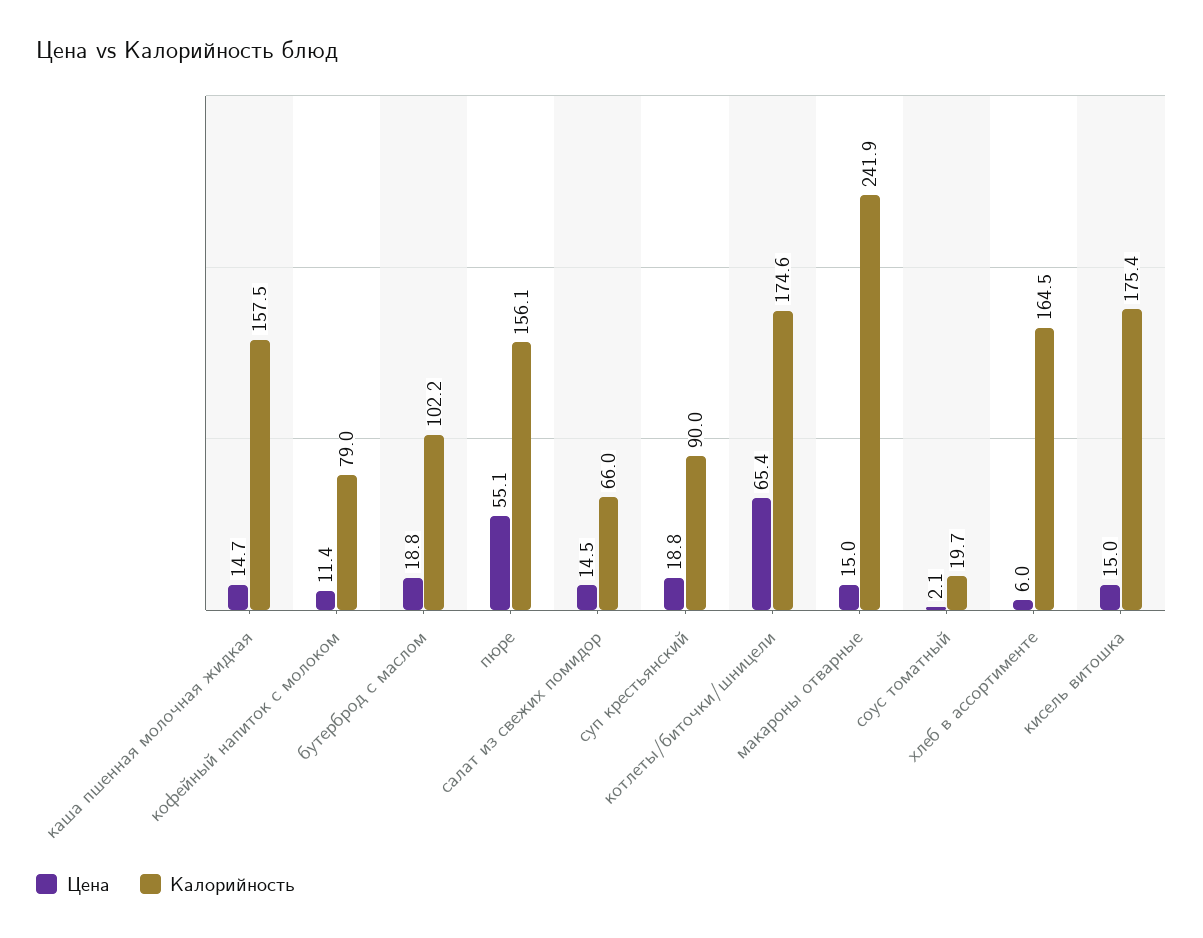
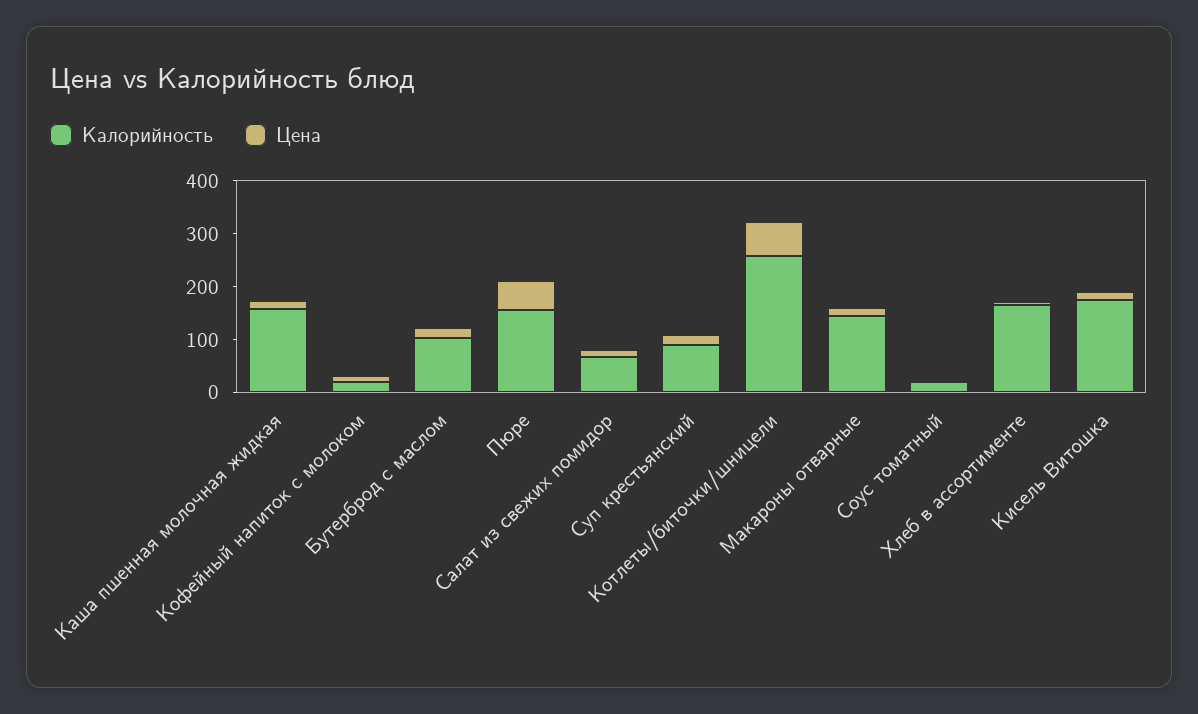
Калорийность, кофейный напиток с молоком: 79 -> 20
Калорийность, котлеты/биточки/шницели: 174.6 -> 260
Калорийность, макароны отварные: 241.9 -> 140

